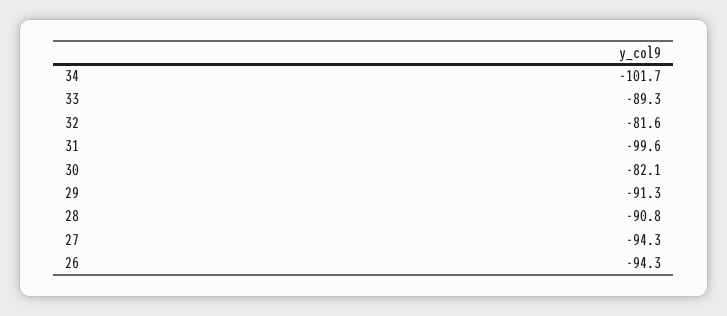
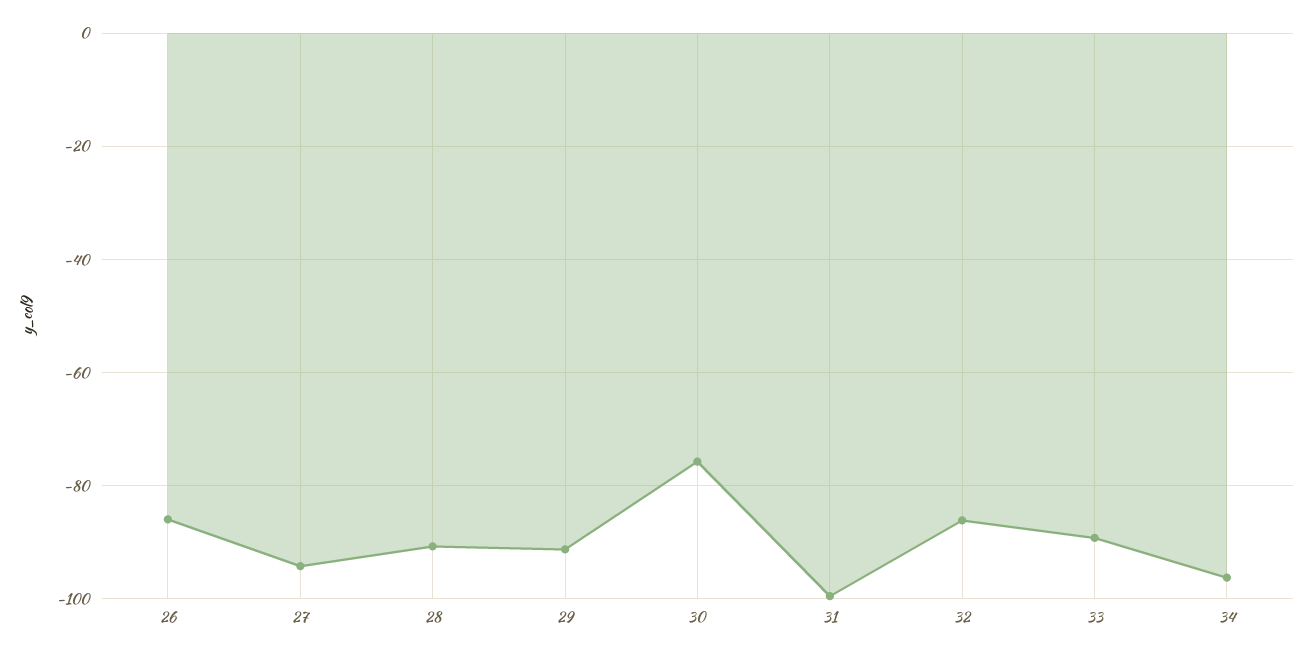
34: -101.7 -> -96
32: -81.6 -> -86
30: -82.1 -> -76
26: -94.3 -> -86

